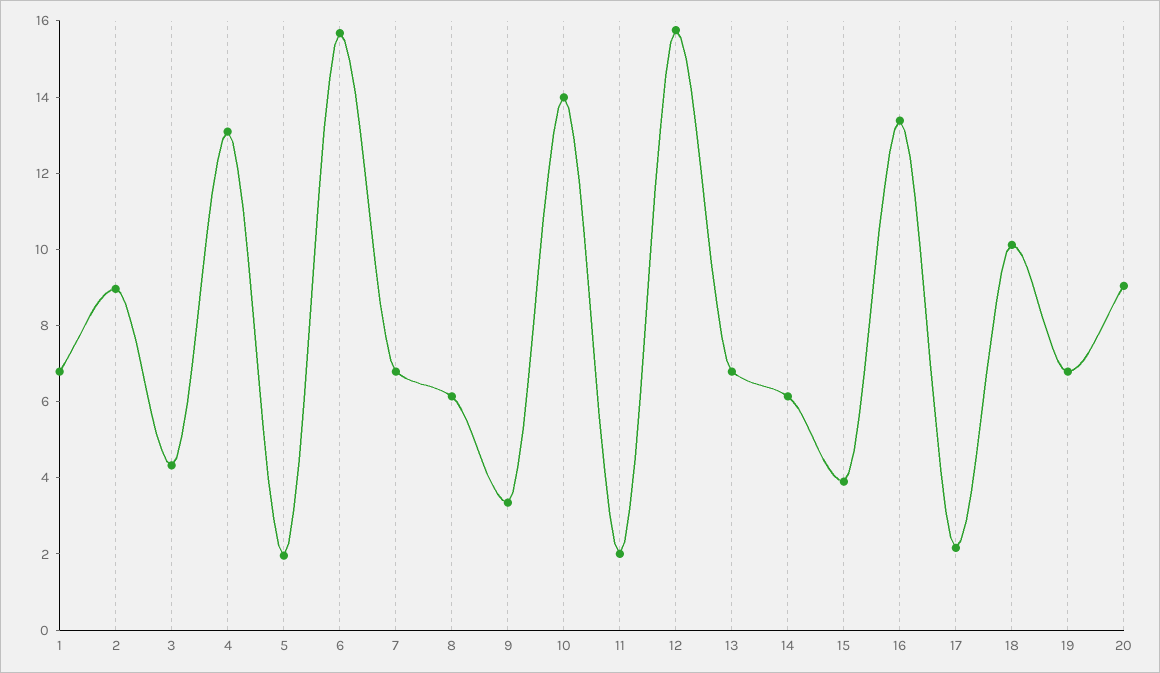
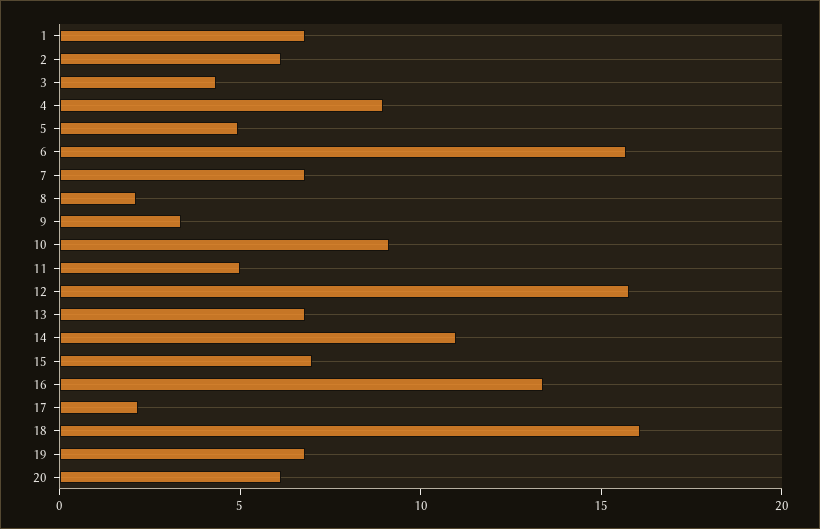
2: 9 -> 6
4: 13 -> 9
5: 2 -> 5
8: 6 -> 2
10: 14 -> 9
11: 2 -> 5
14: 6 -> 11
15: 4 -> 7
18: 10 -> 16
20: 9 -> 6

